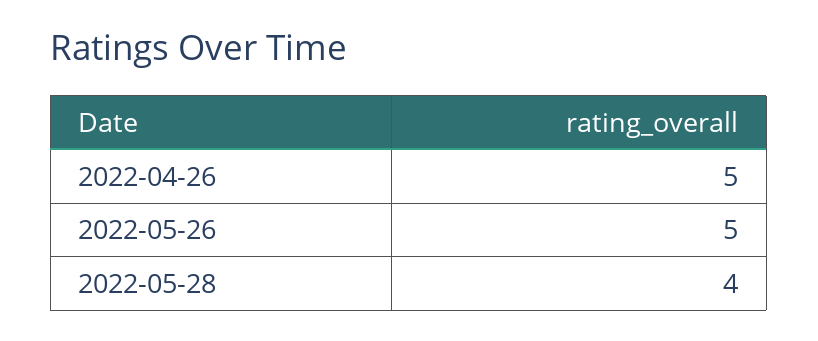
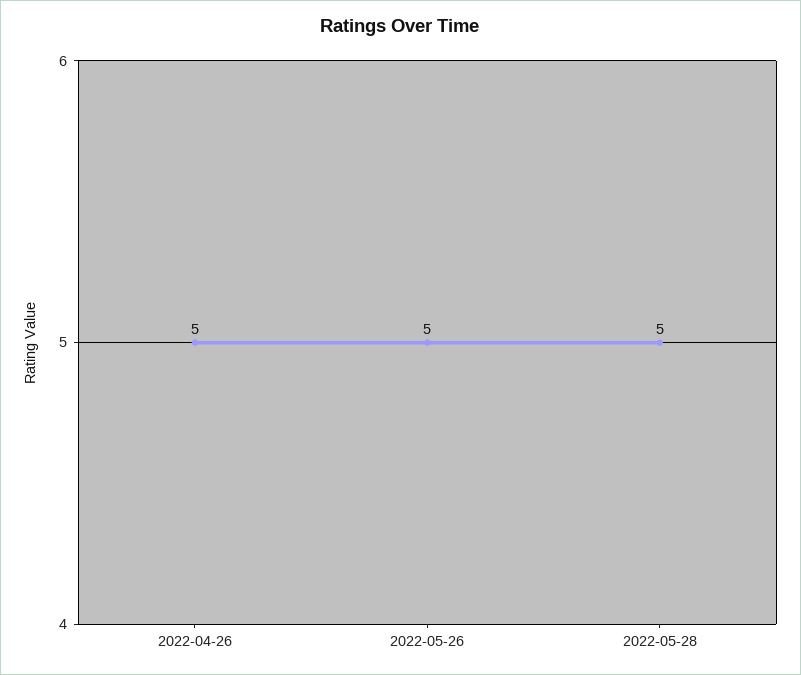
2022-05-28: 4 -> 5

